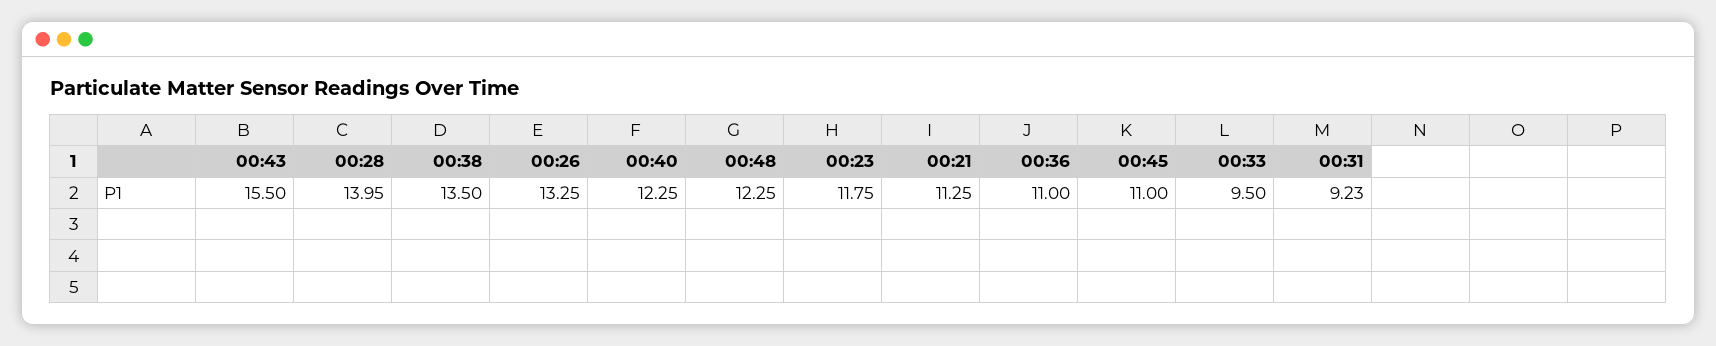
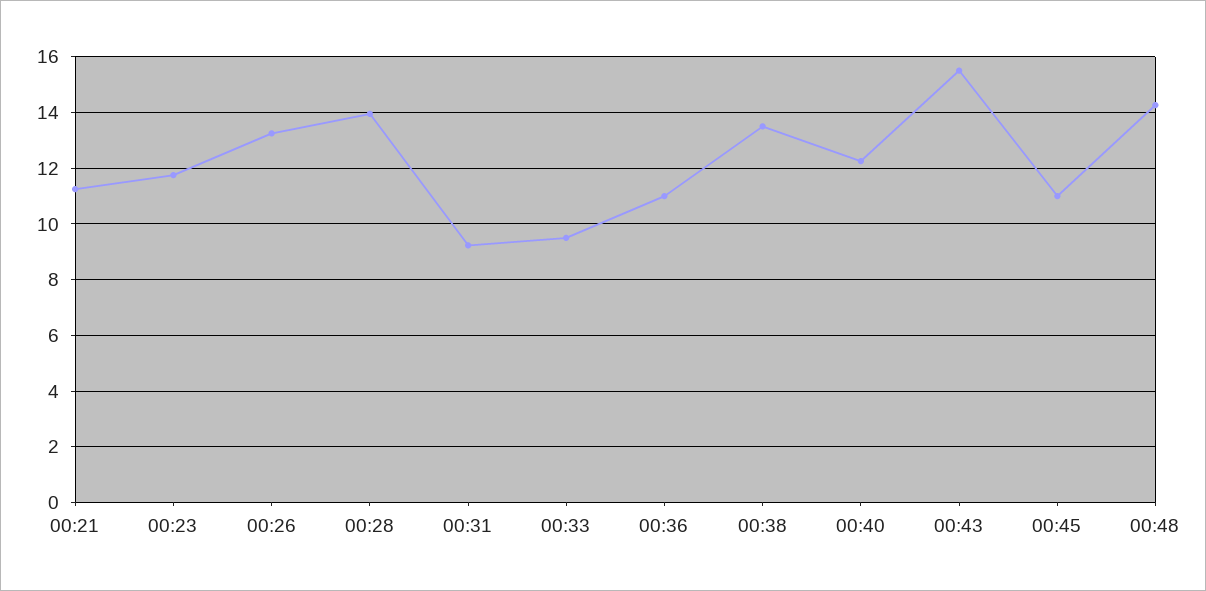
00:48: 12.25 -> 14.25

